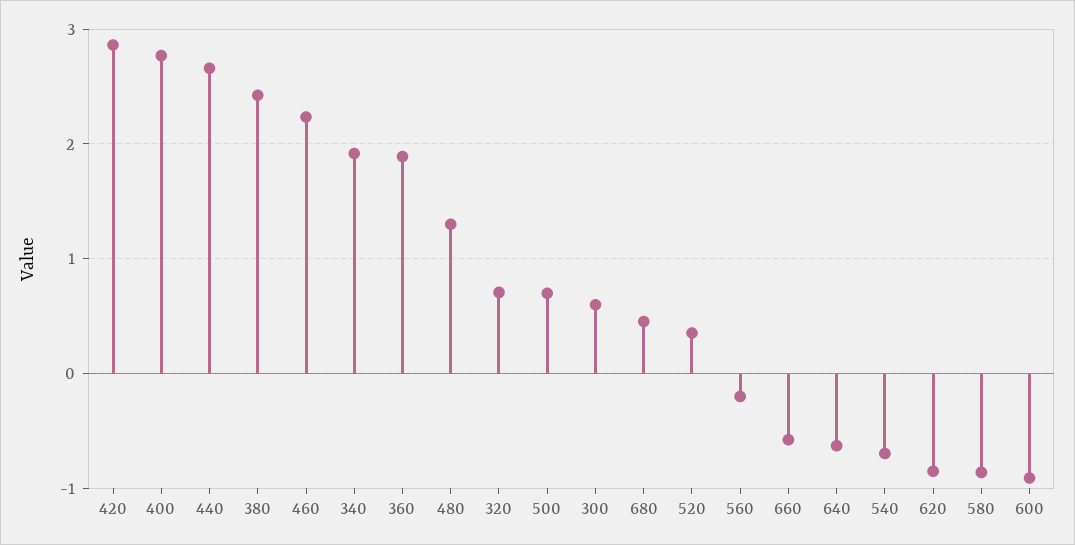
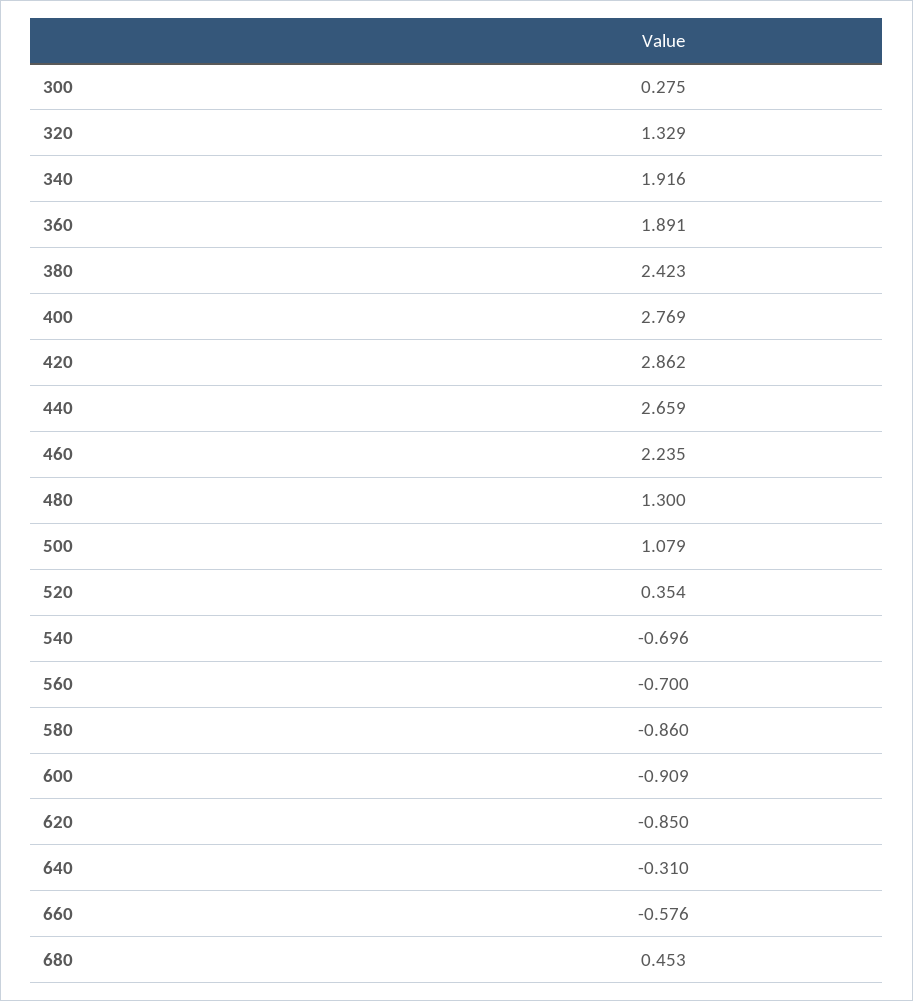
320: 0.7 -> 1.329
500: 0.7 -> 1.079
300: 0.6 -> 0.275
560: -0.2 -> -0.7
640: -0.6 -> -0.31

